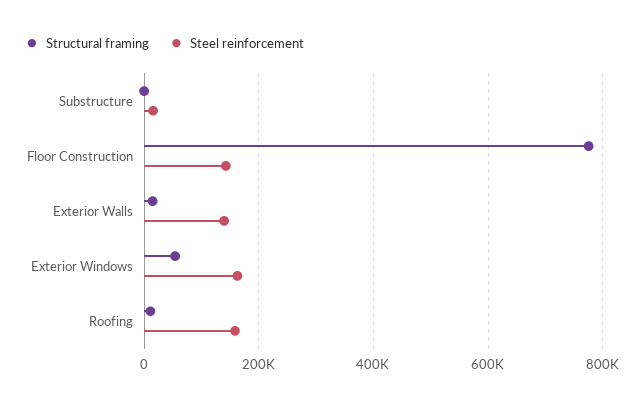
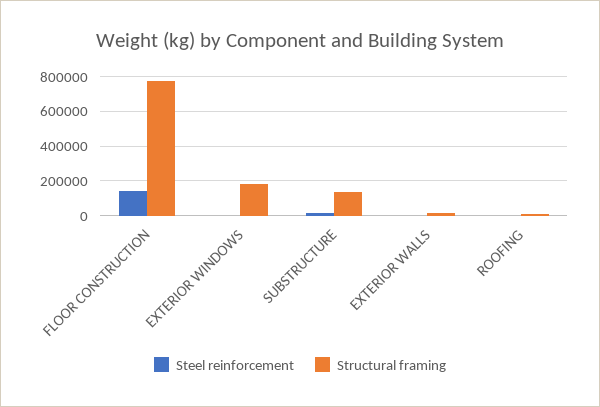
Structural framing, Substructure: 0 -> 150000
Steel reinforcement, Exterior Walls: 140000 -> 0
Structural framing, Exterior Windows: 60000 -> 200000
Steel reinforcement, Exterior Windows: 160000 -> 0
Steel reinforcement, Roofing: 160000 -> 0

